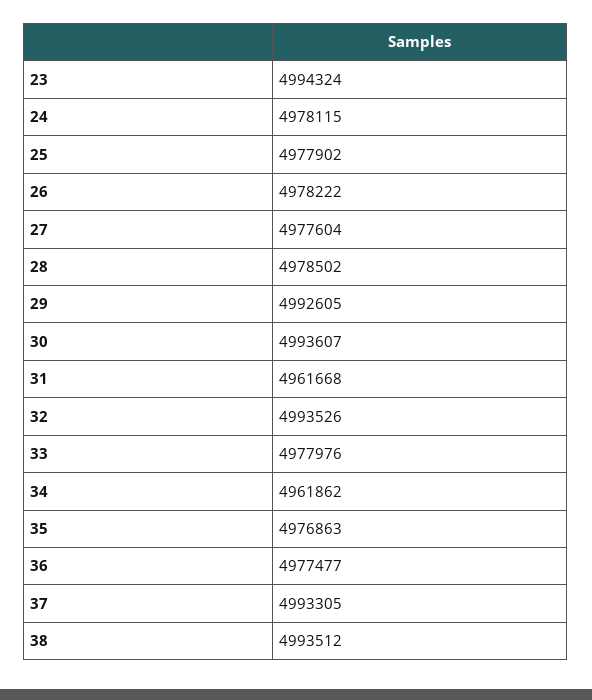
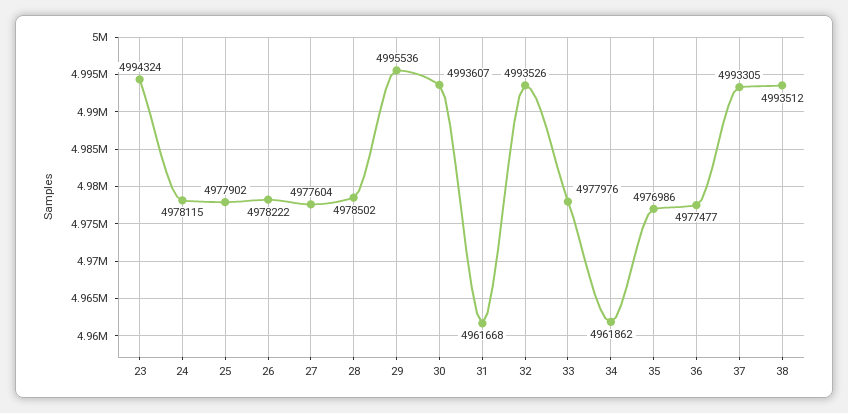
29: 4992605 -> 4995536
35: 4976863 -> 4976986

